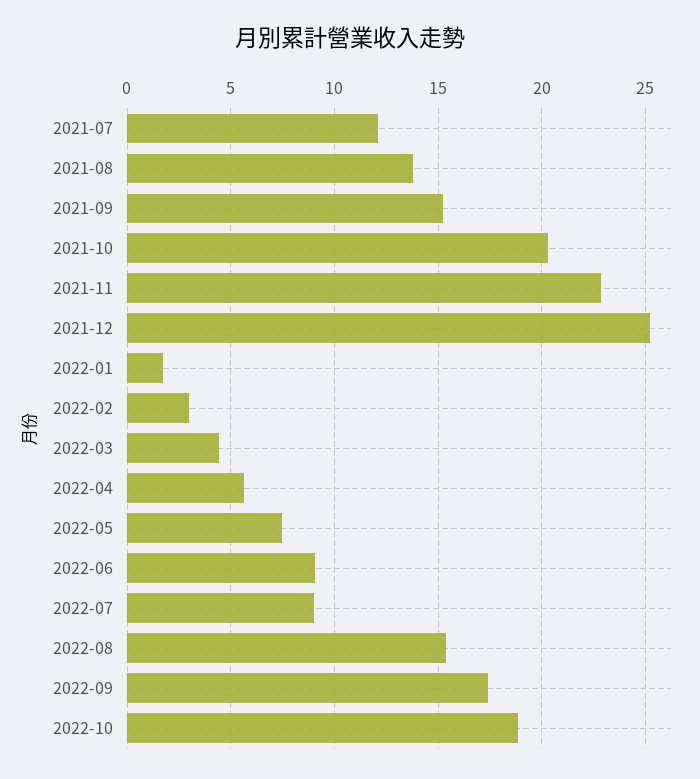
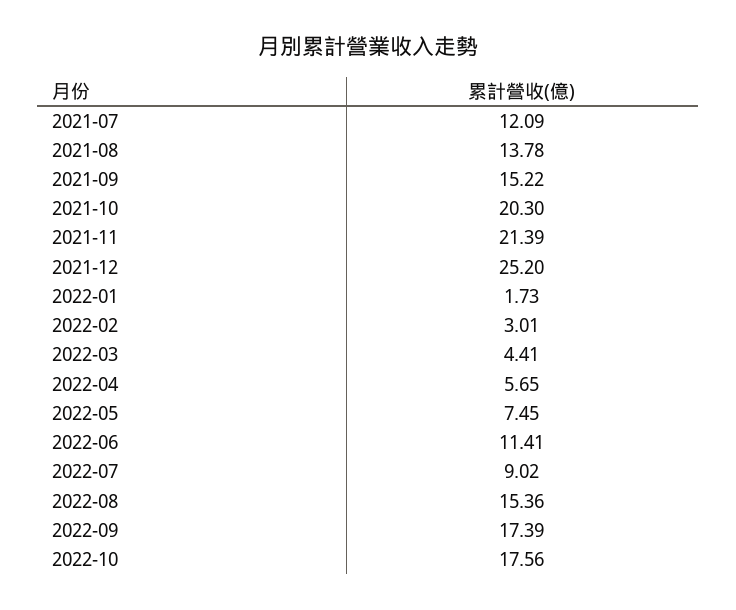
2021-11: 23 -> 21.39
2022-06: 9 -> 11.41
2022-10: 19 -> 17.56

